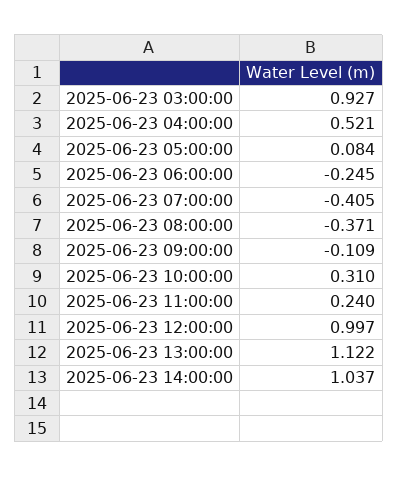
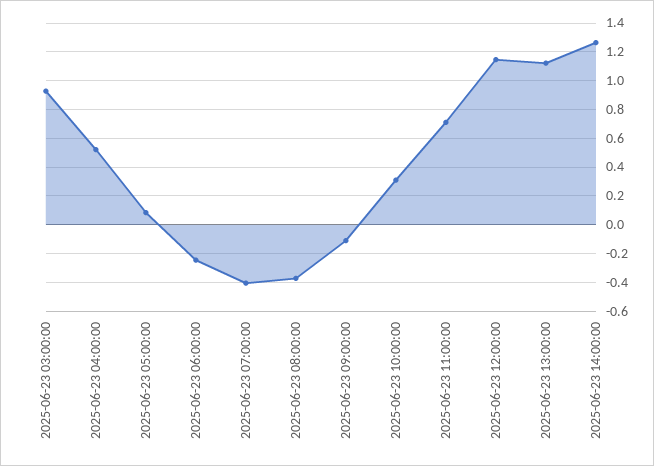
2025-06-23 11:00:00: 0.24 -> 0.7
2025-06-23 12:00:00: 0.997 -> 1.15
2025-06-23 14:00:00: 1.037 -> 1.25

